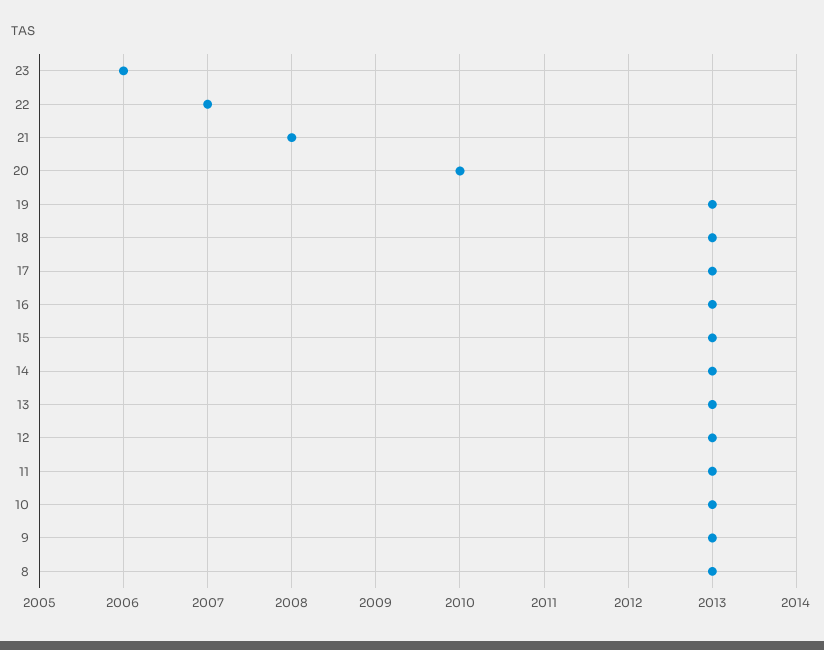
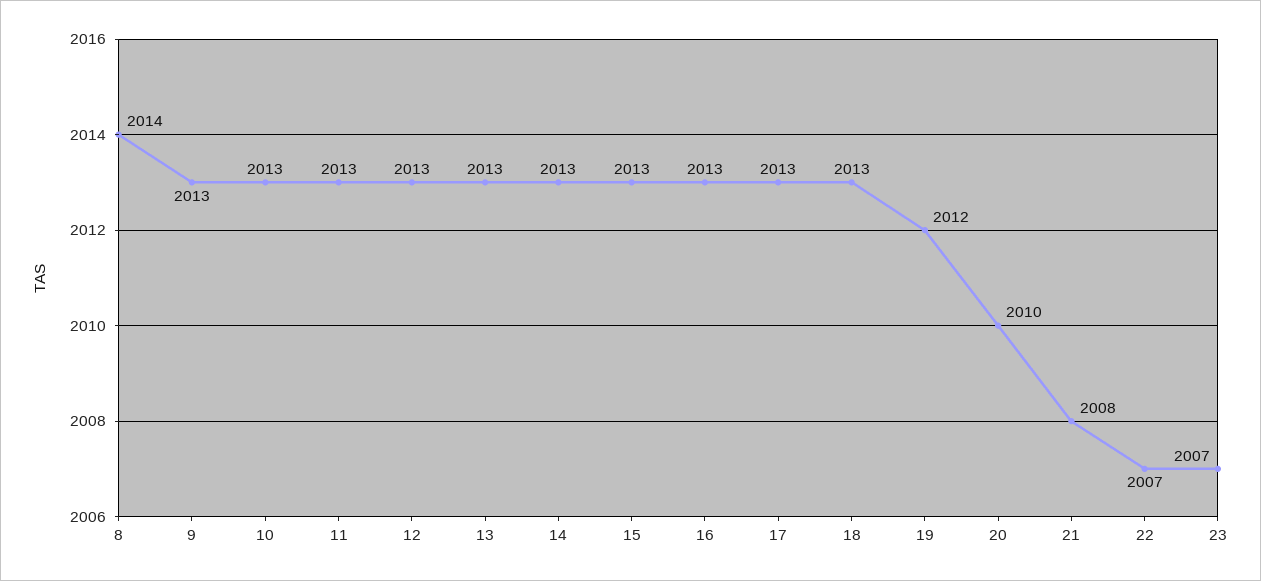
23: 2006 -> 2007
19: 2013 -> 2012
8: 2013 -> 2014

